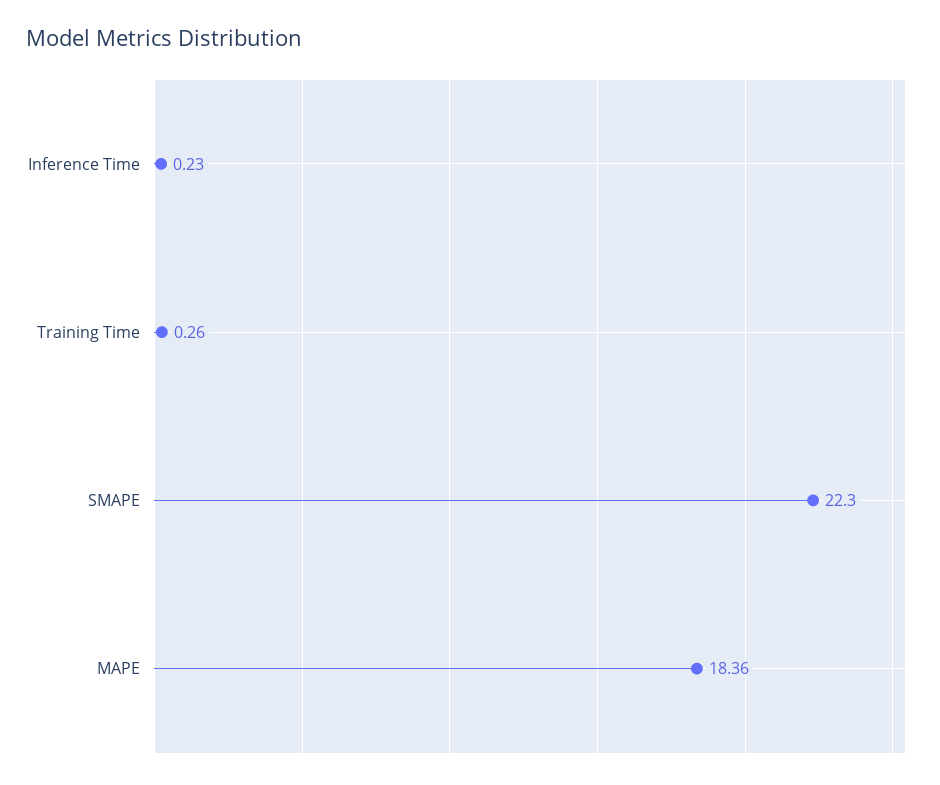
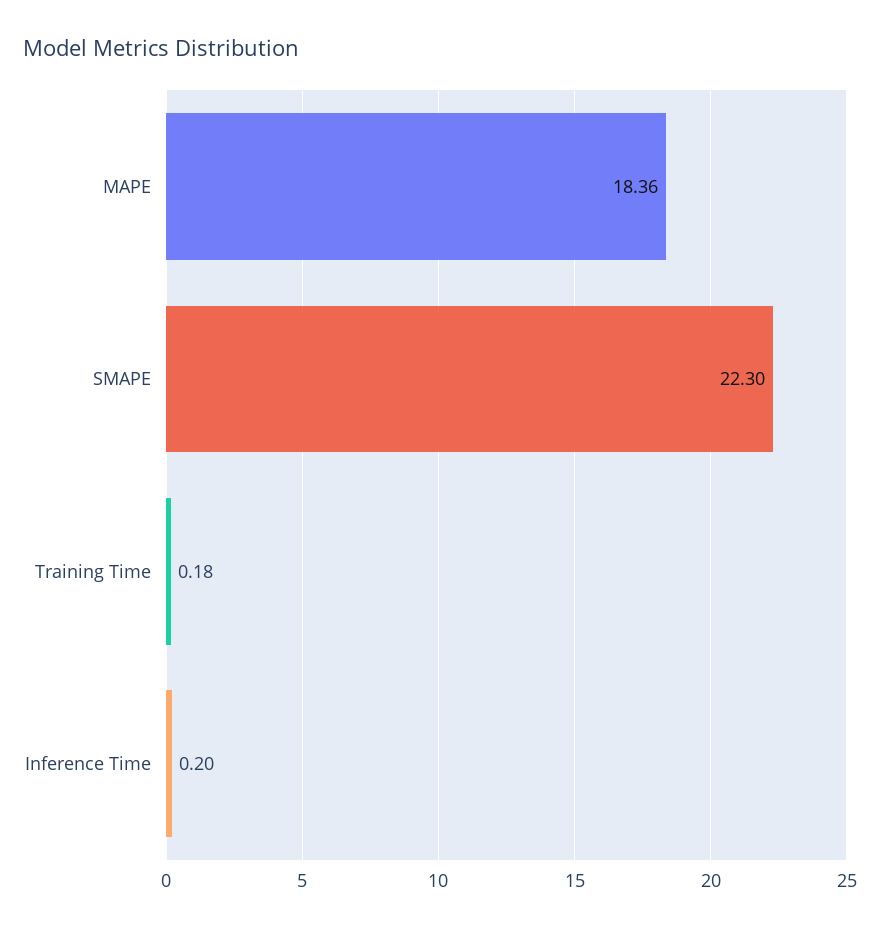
Inference Time: 0.23 -> 0.2
Training Time: 0.26 -> 0.18

